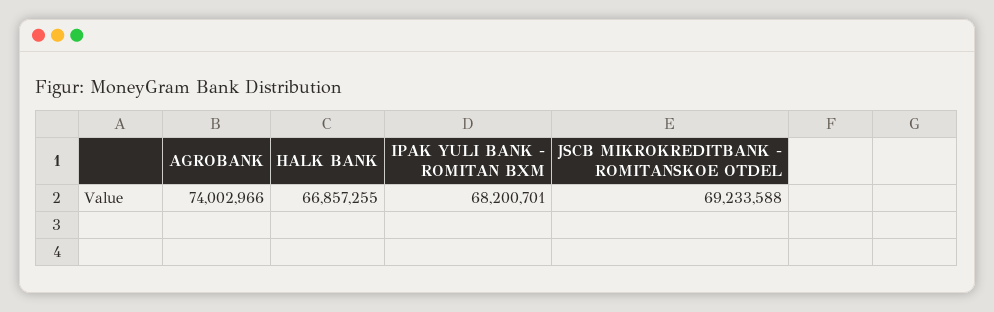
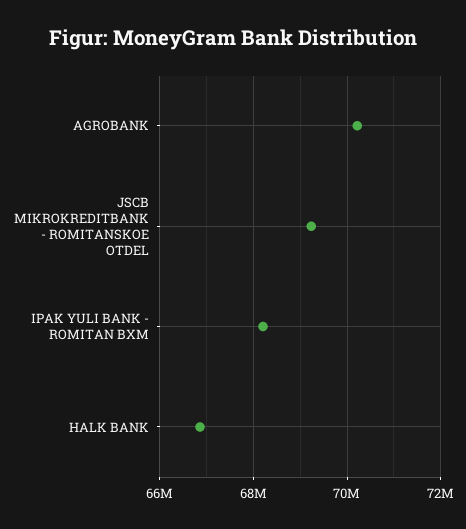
AGROBANK: 74002966 -> 70200000

